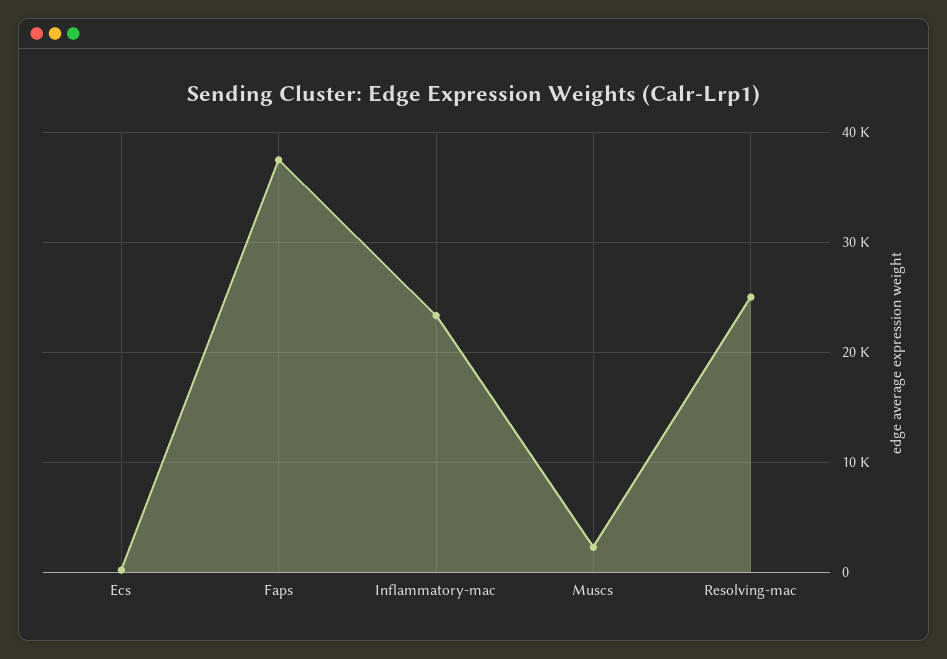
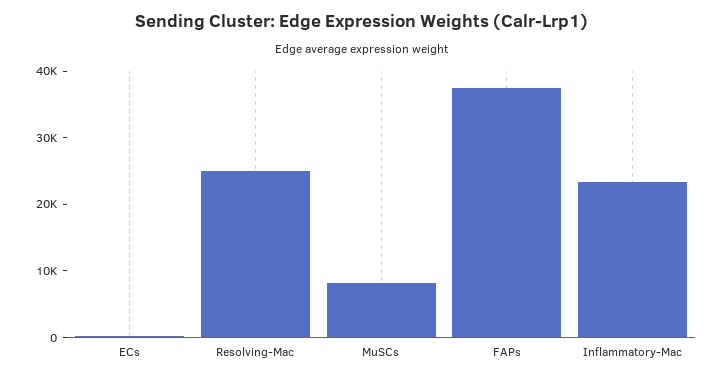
Muscs: 2000 -> 8000

